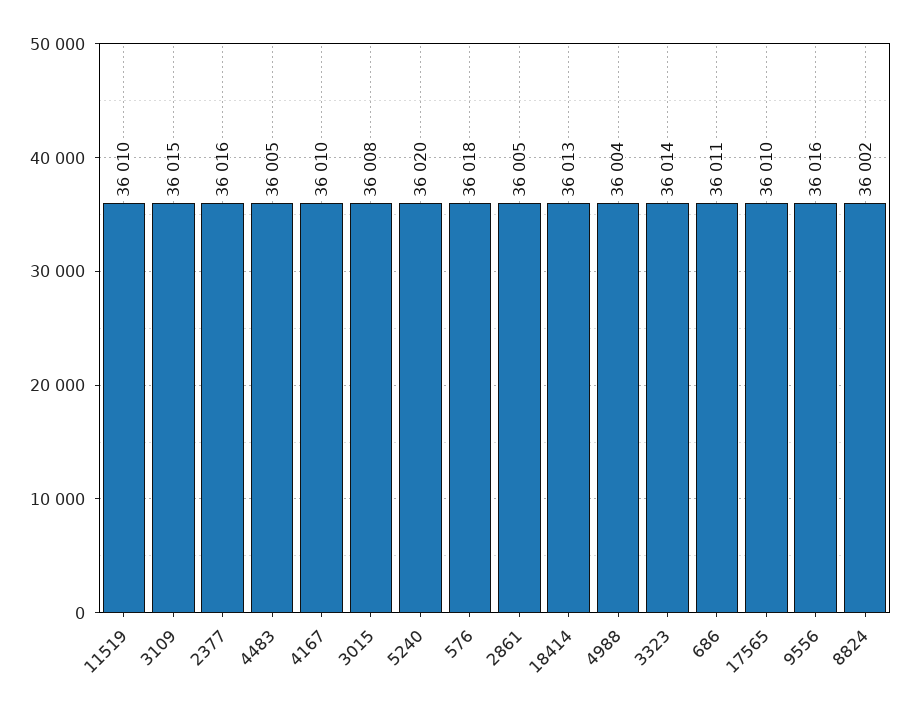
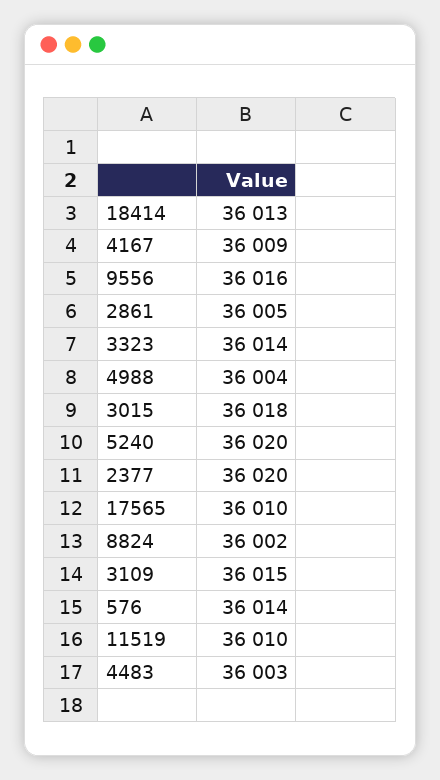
2377: 36016 -> 36020
4483: 36005 -> 36003
4167: 36010 -> 36009
3015: 36008 -> 36018
576: 36018 -> 36014
686: 36011 -> none

